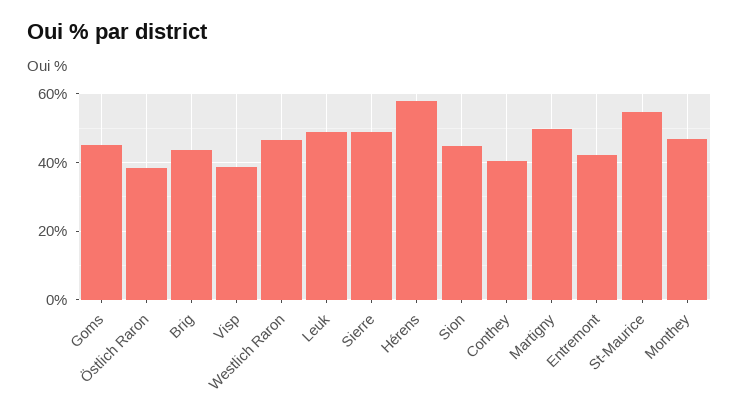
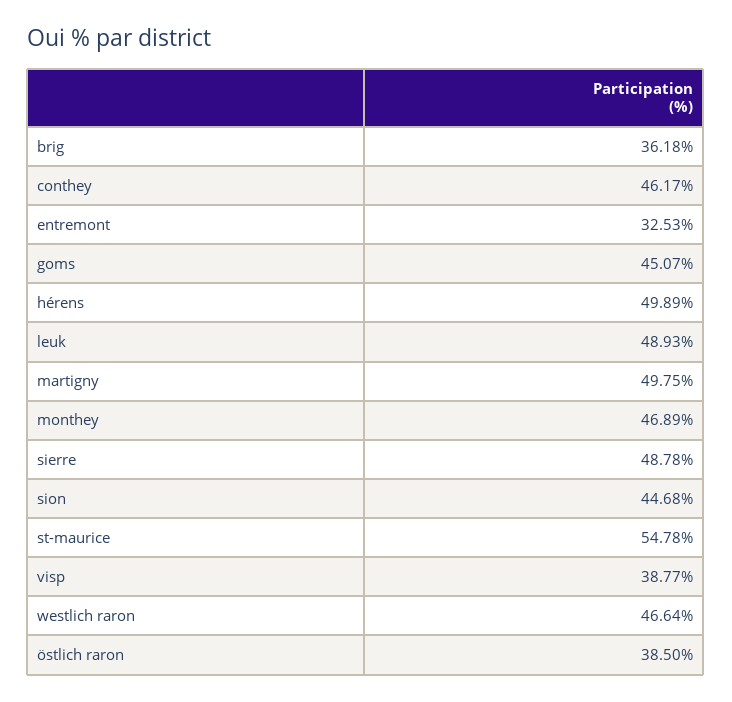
Brig: 44 -> 36.18
Hérens: 58 -> 49.89
Conthey: 40 -> 46.17
Entremont: 42 -> 32.53

